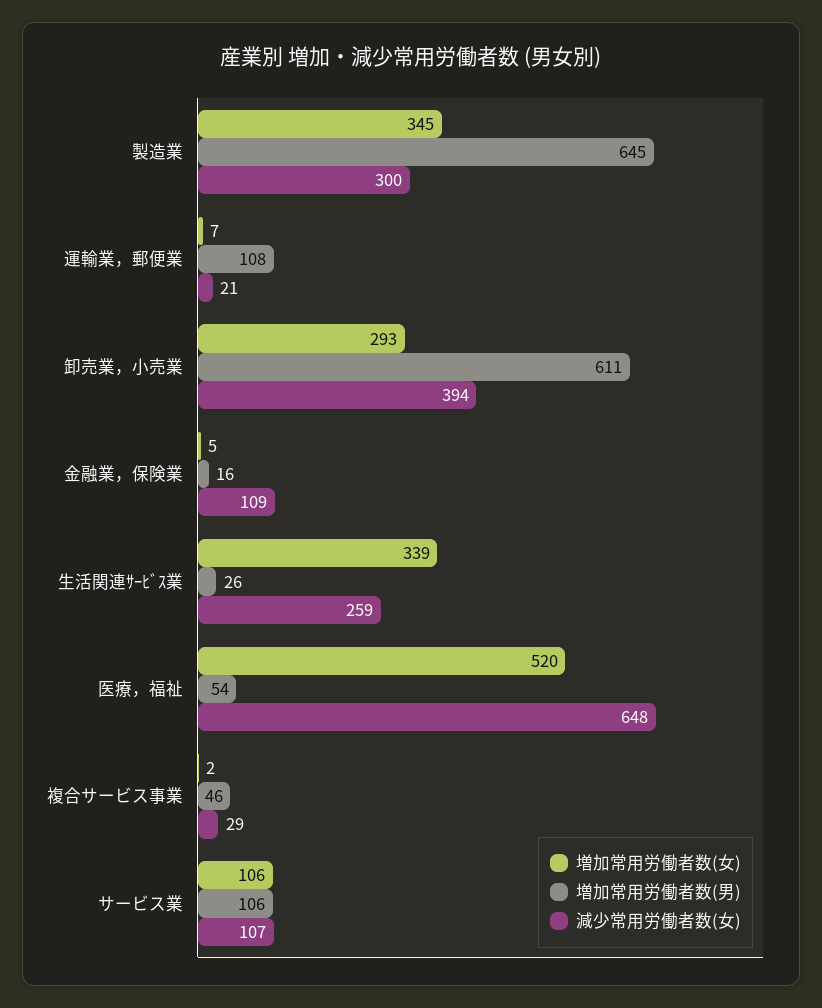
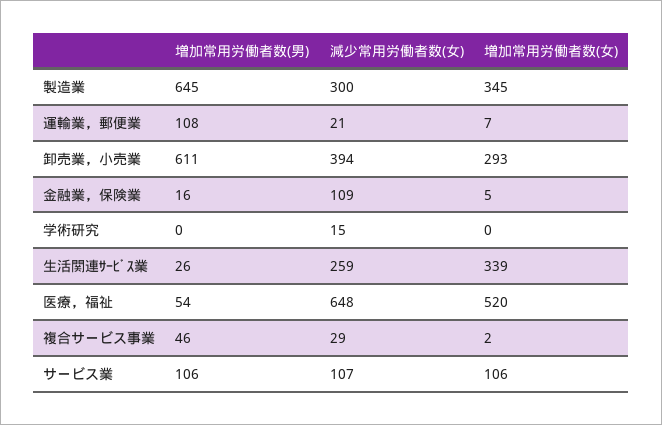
増加常用労働者数(男), 学術研究: none -> 0
減少常用労働者数(女), 学術研究: none -> 15
増加常用労働者数(女), 学術研究: none -> 0

